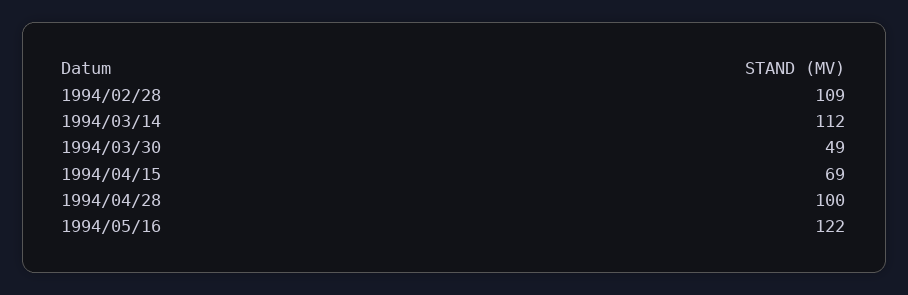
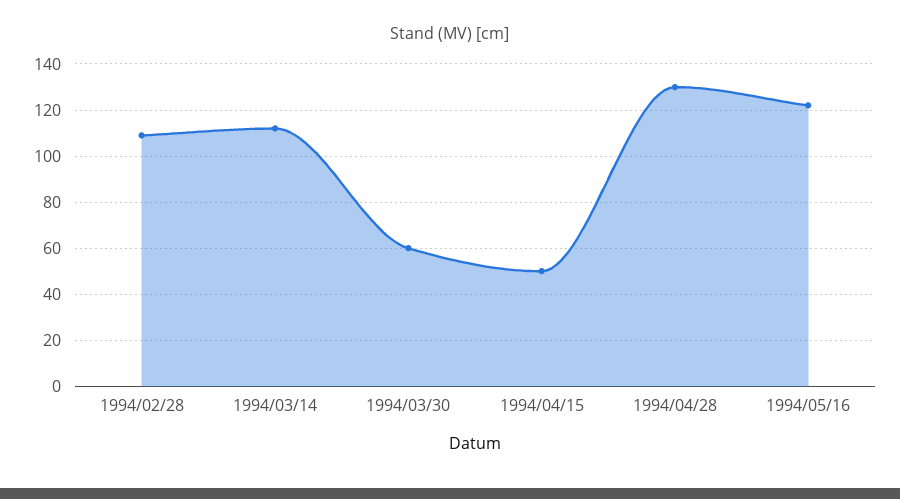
1994/03/30: 49 -> 60
1994/04/15: 69 -> 50
1994/04/28: 100 -> 130

